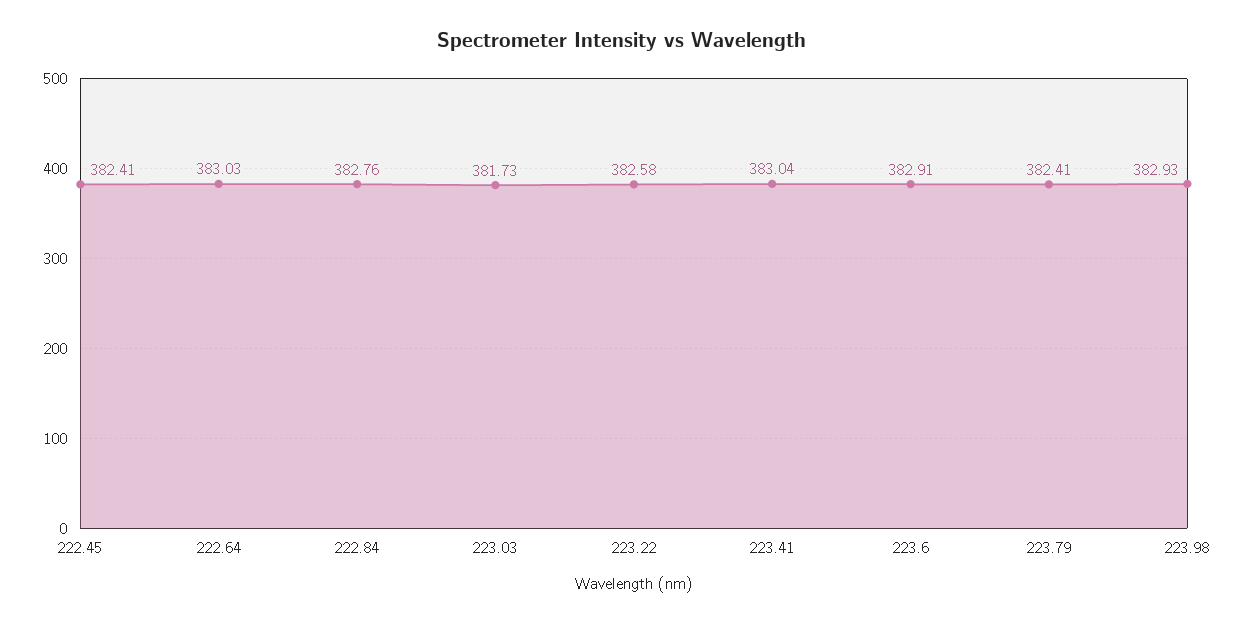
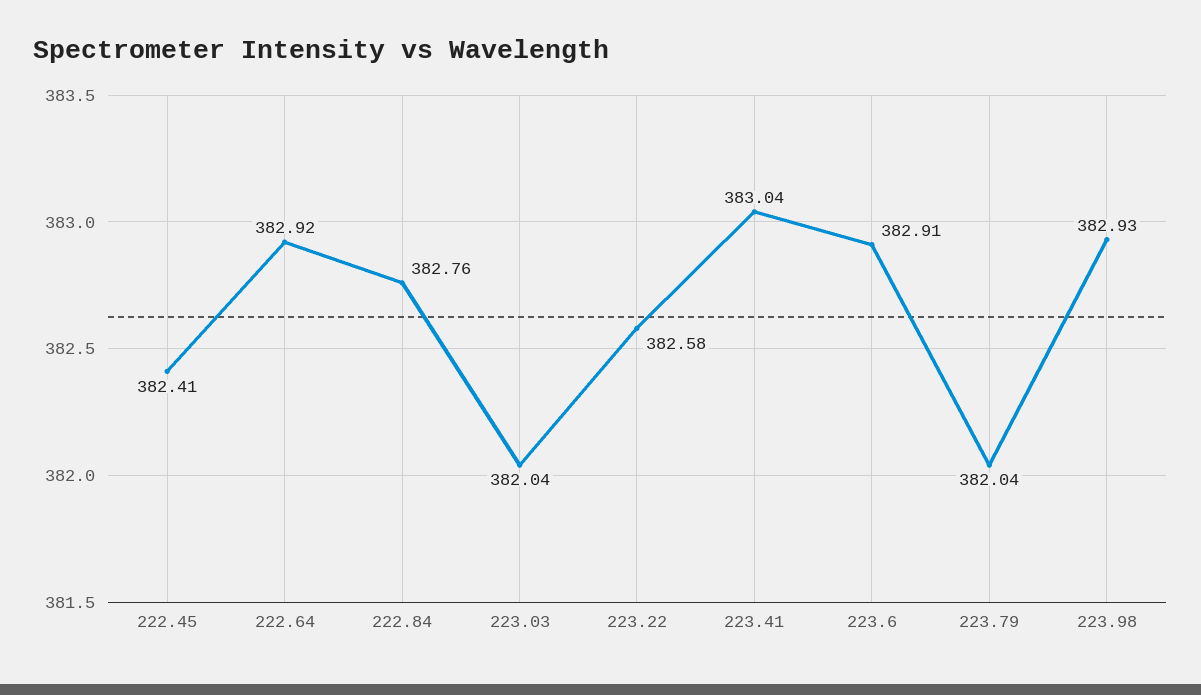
222.64: 383.03 -> 382.92
223.03: 381.73 -> 382.04
223.79: 382.41 -> 382.04

